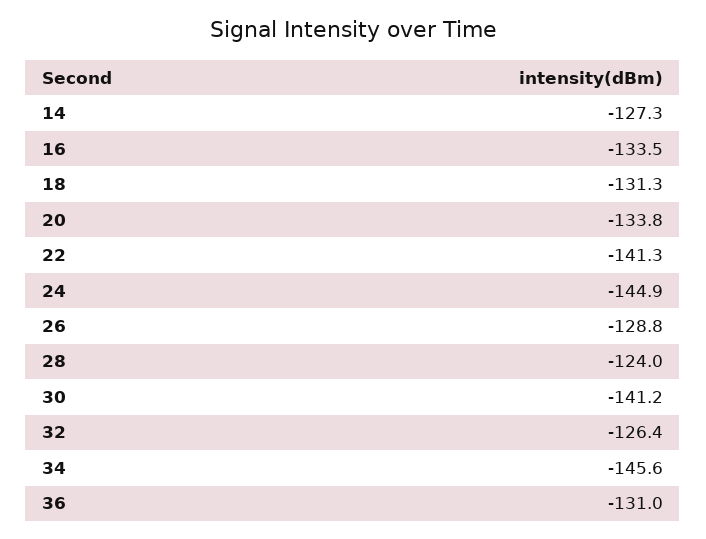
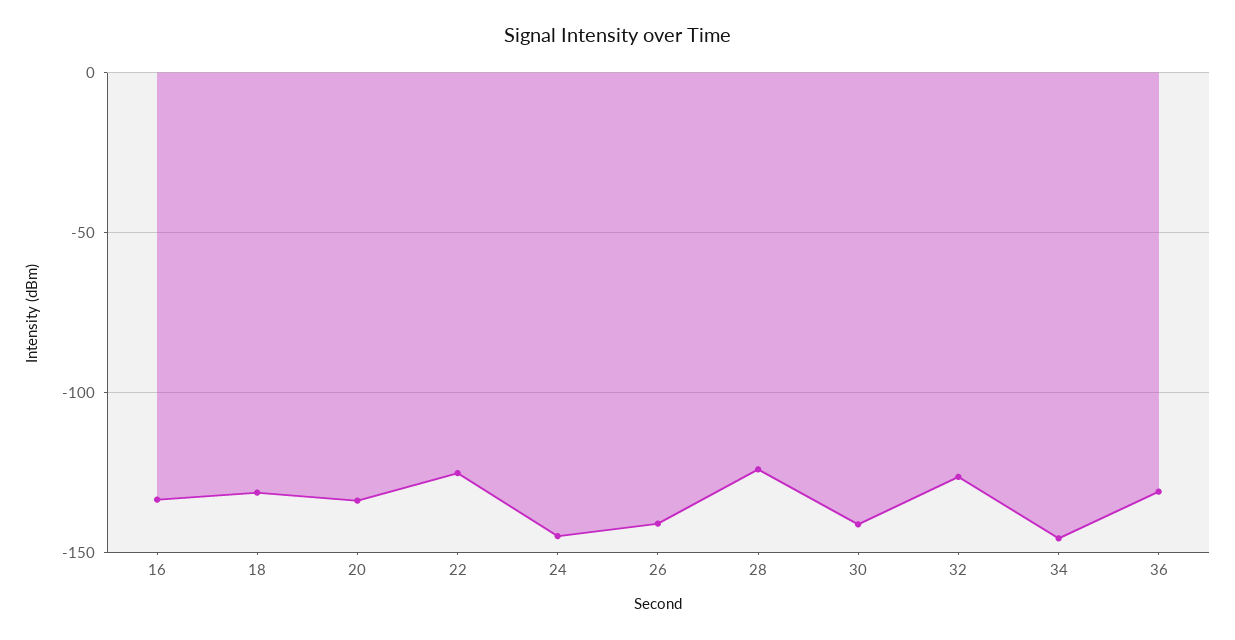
14: -127.3 -> none
22: -141.3 -> -125
26: -128.8 -> -140

